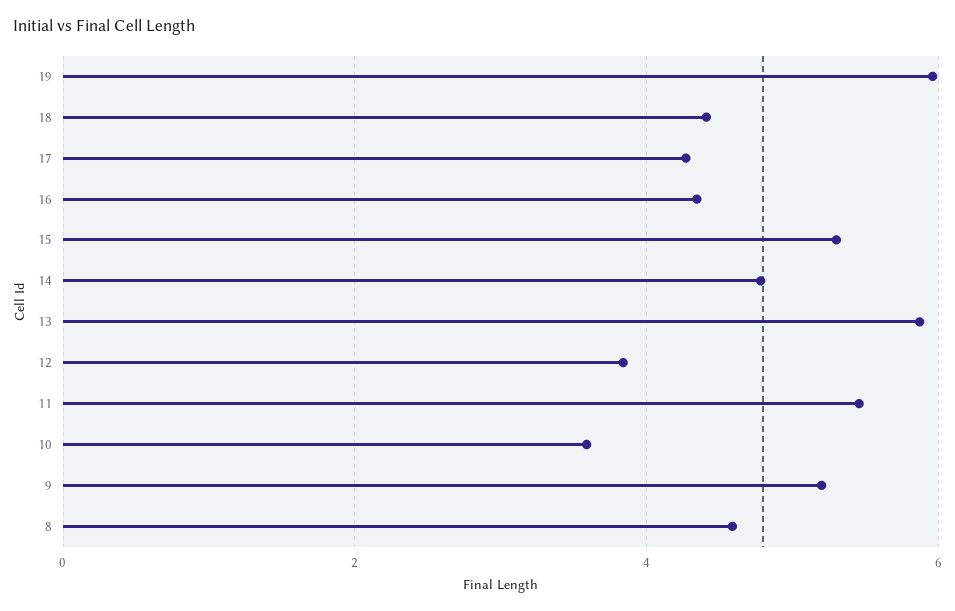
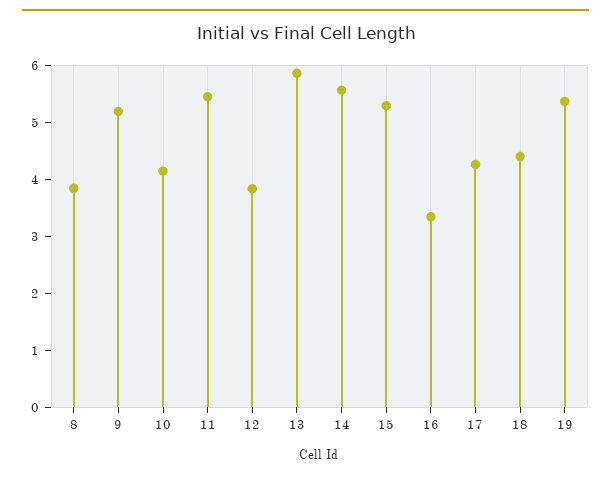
19: 6 -> 5.4
16: 4.4 -> 3.4
14: 4.8 -> 5.6
10: 3.6 -> 4.2
8: 4.6 -> 3.8

